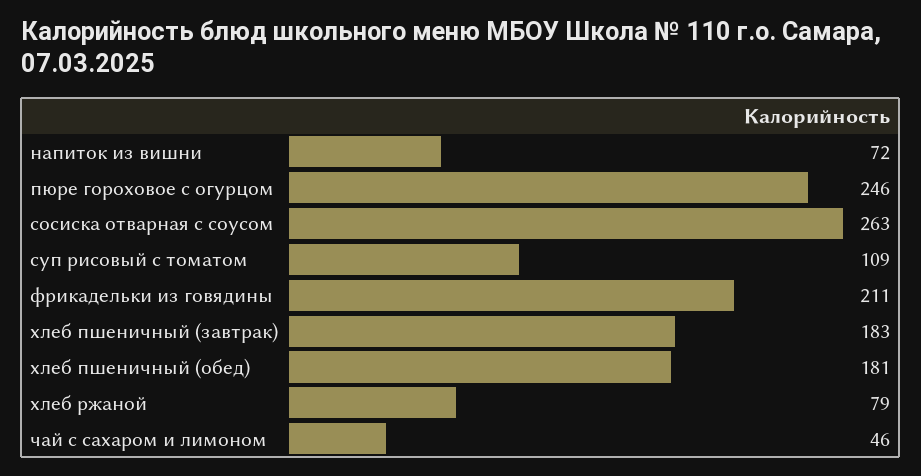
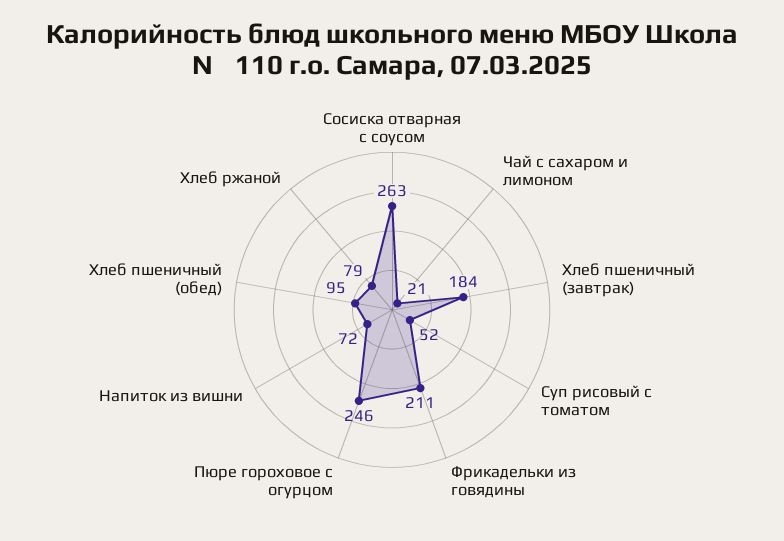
суп рисовый с томатом: 109 -> 52
хлеб пшеничный (завтрак): 183 -> 184
хлеб пшеничный (обед): 181 -> 95
чай с сахаром и лимоном: 46 -> 21

